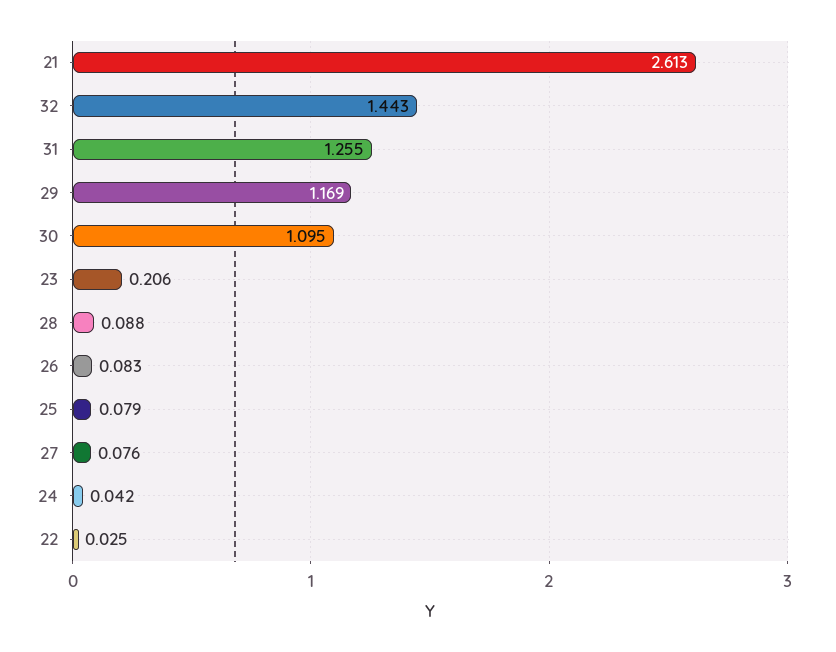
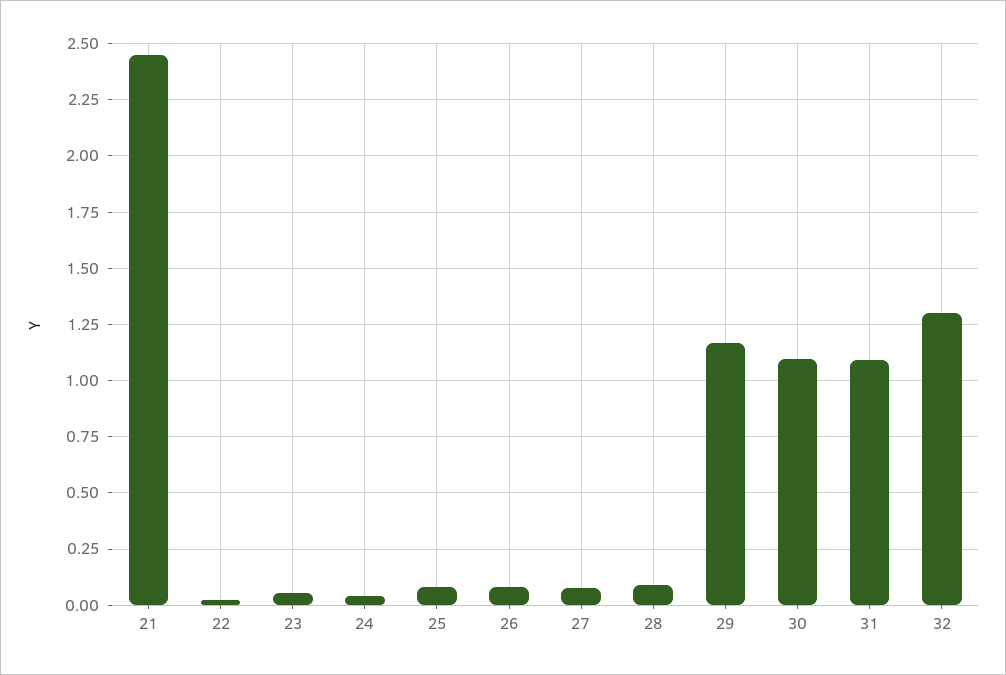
21: 2.613 -> 2.45
32: 1.443 -> 1.3
31: 1.255 -> 1.1
23: 0.206 -> 0.05

